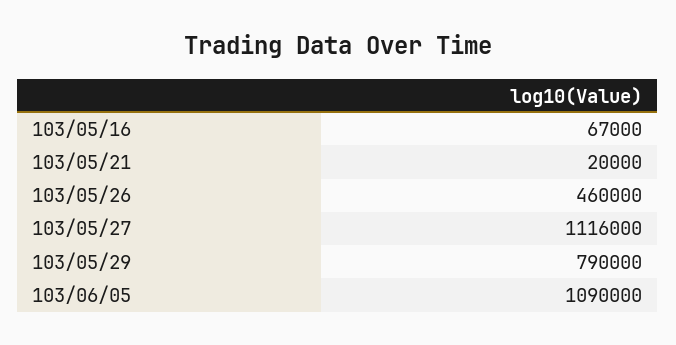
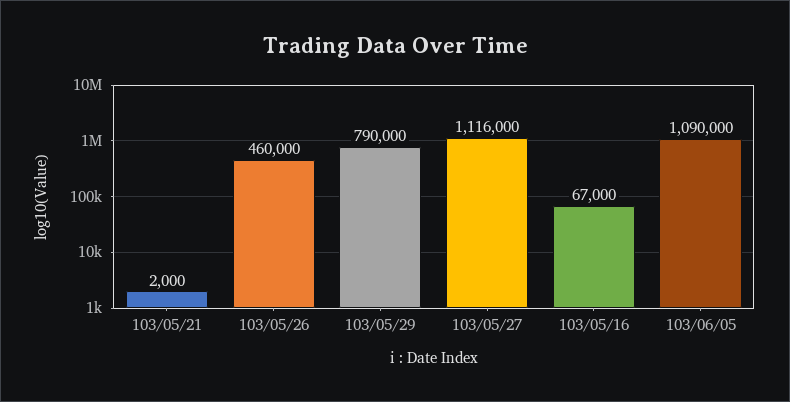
103/05/21: 20000 -> 2000

